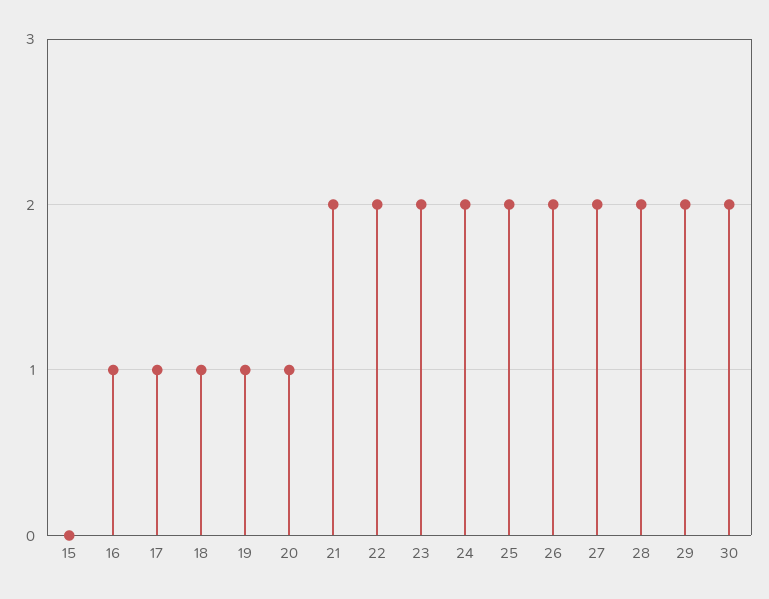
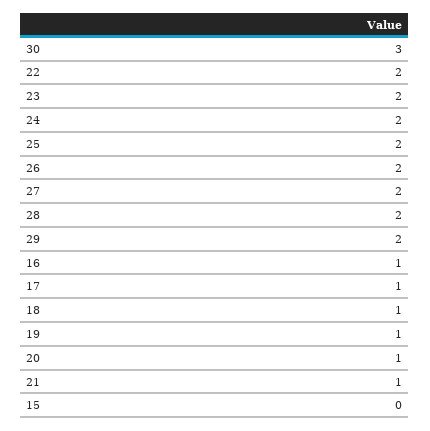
21: 2 -> 1
30: 2 -> 3

